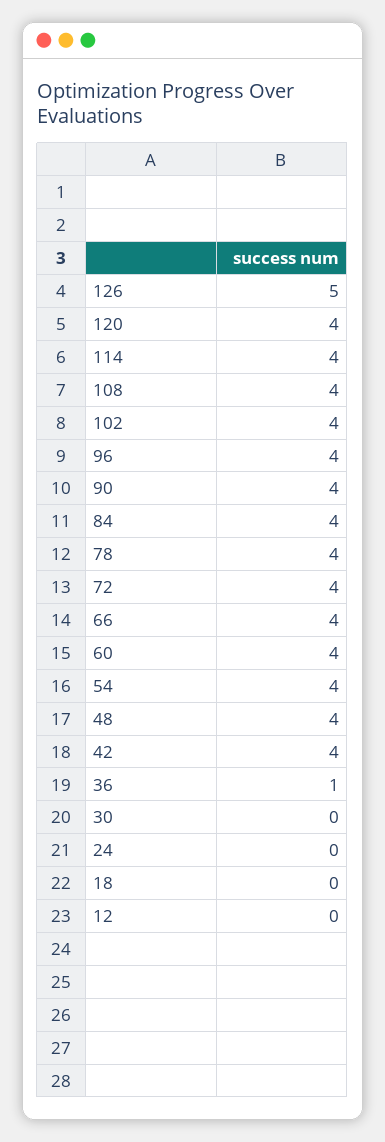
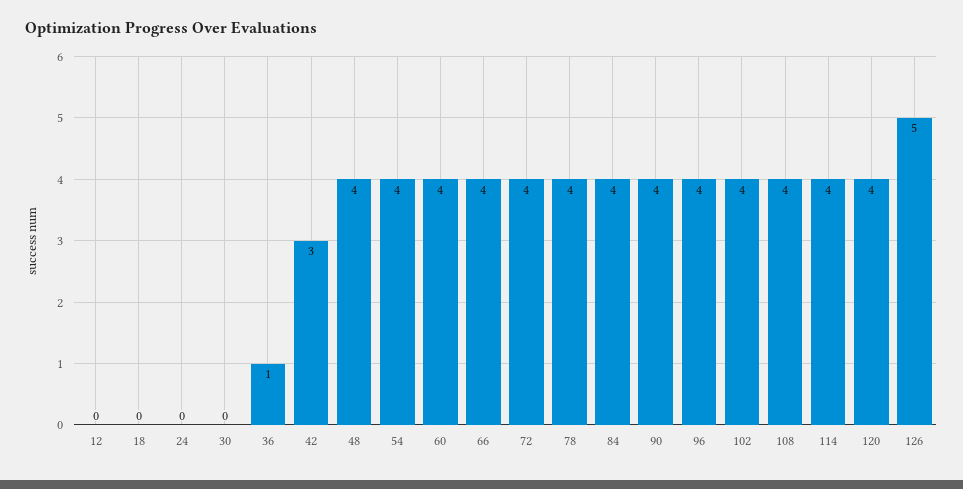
42: 4 -> 3

